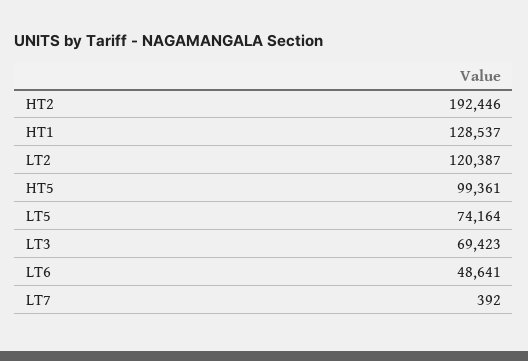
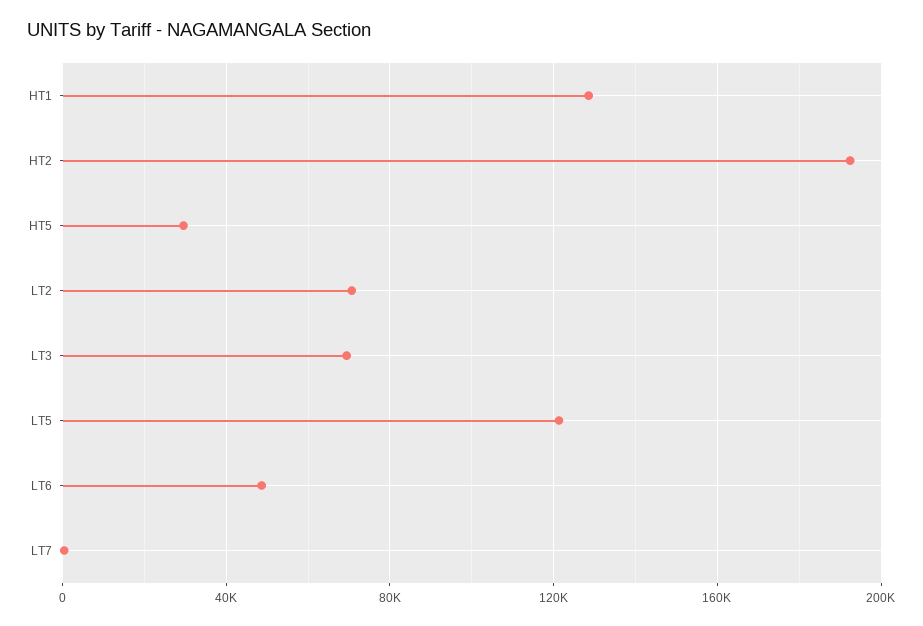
LT2: 120387 -> 70000
HT5: 99361 -> 30000
LT5: 74164 -> 120000

